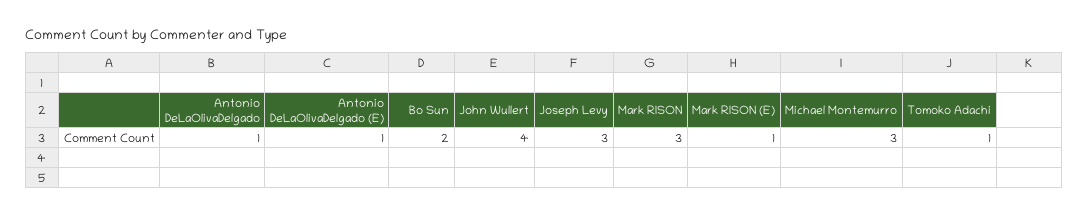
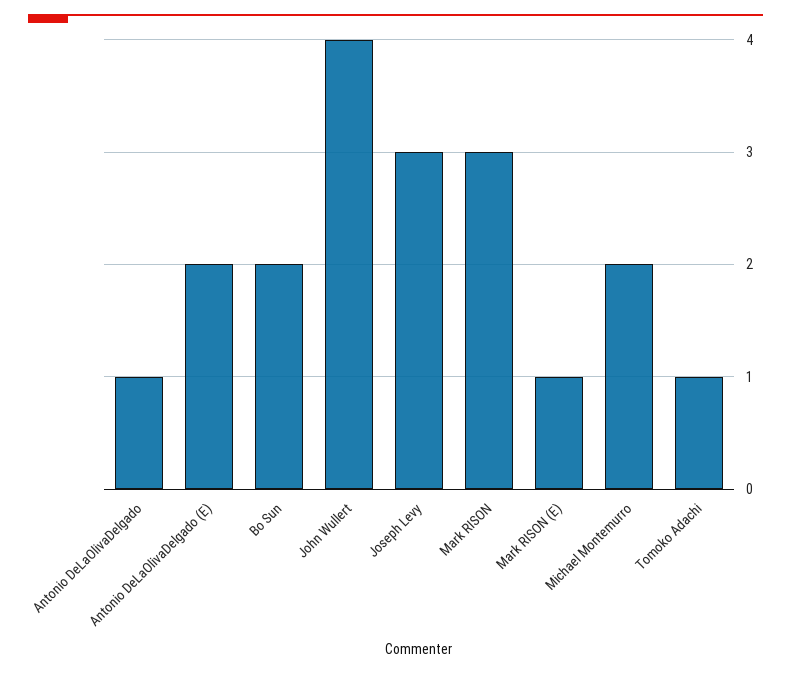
Antonio DeLaOlivaDelgado (E): 1 -> 2
Michael Montemurro: 3 -> 2

